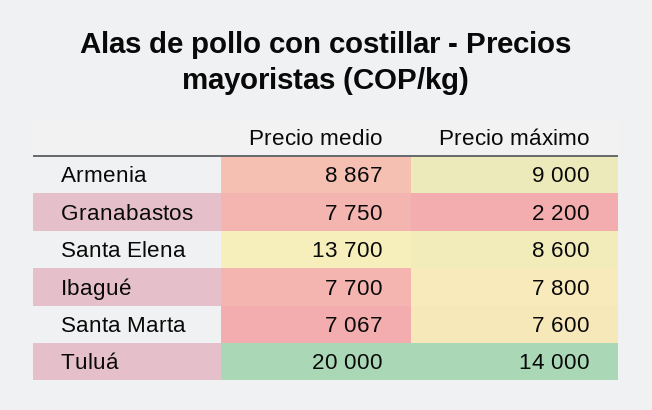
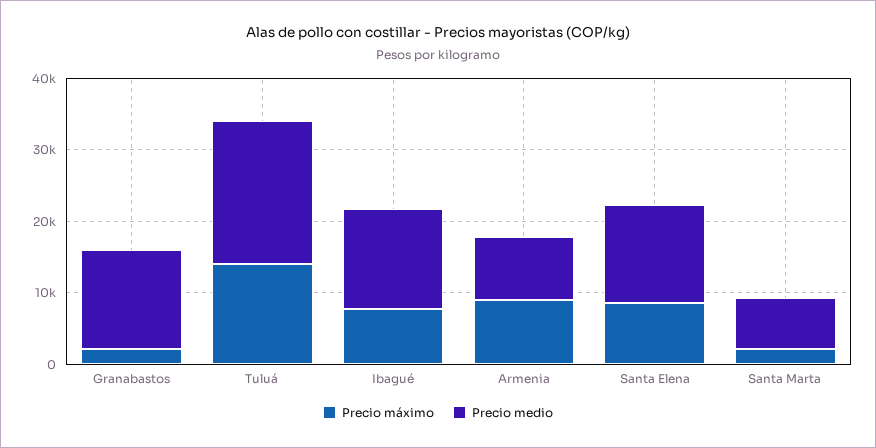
Precio medio, Granabastos: 7750 -> 14000
Precio medio, Ibagué: 7700 -> 14000
Precio máximo, Santa Marta: 7600 -> 2000

